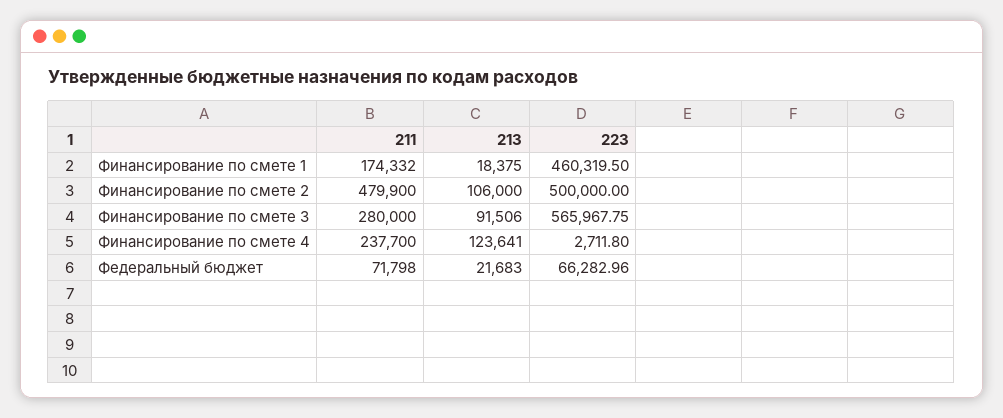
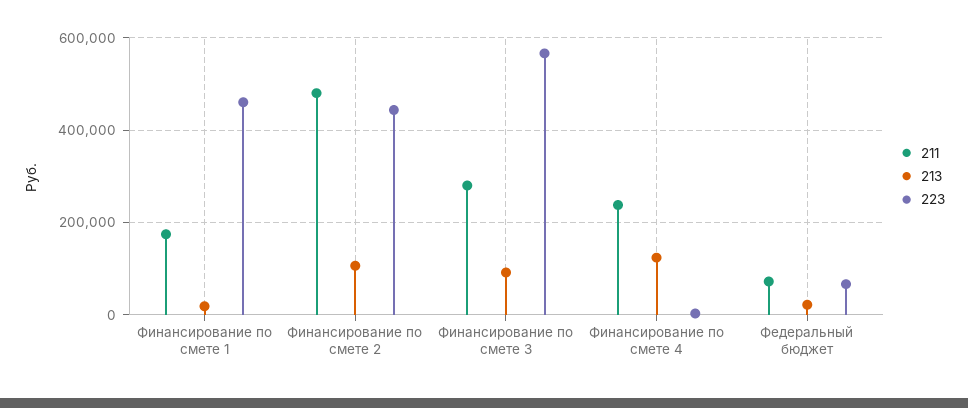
223, Финансирование по смете 2: 500000 -> 440000

